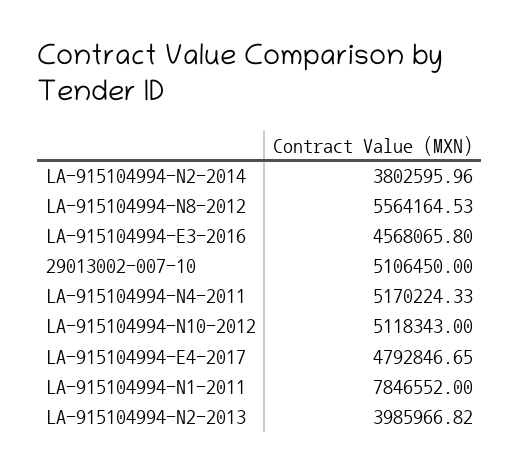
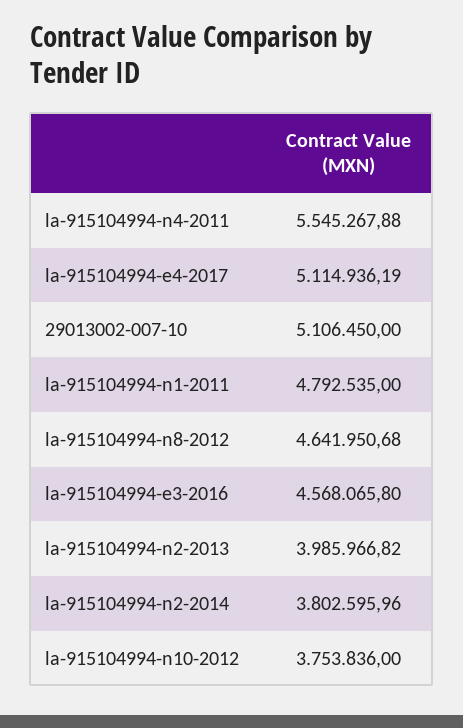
LA-915104994-N8-2012: 5564164.53 -> 4641950.68
LA-915104994-N4-2011: 5170224.33 -> 5545267.88
LA-915104994-N10-2012: 5118343 -> 3753836
LA-915104994-E4-2017: 4792846.65 -> 5114936.19
LA-915104994-N1-2011: 7846552 -> 4792535

